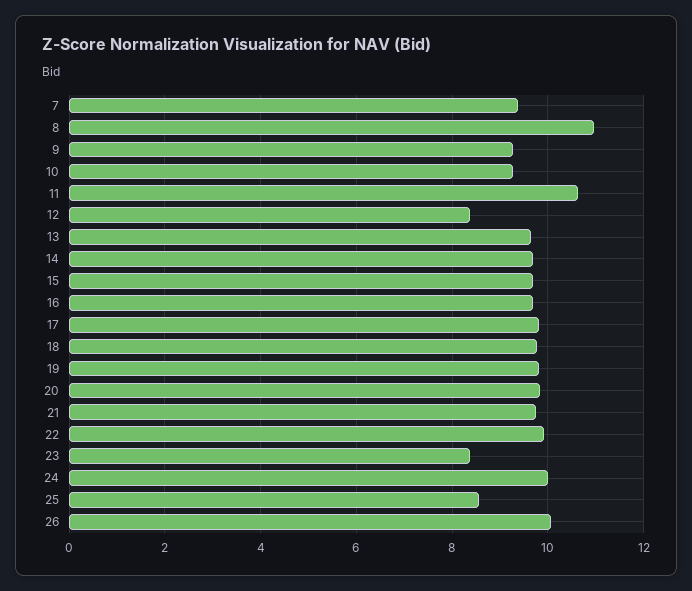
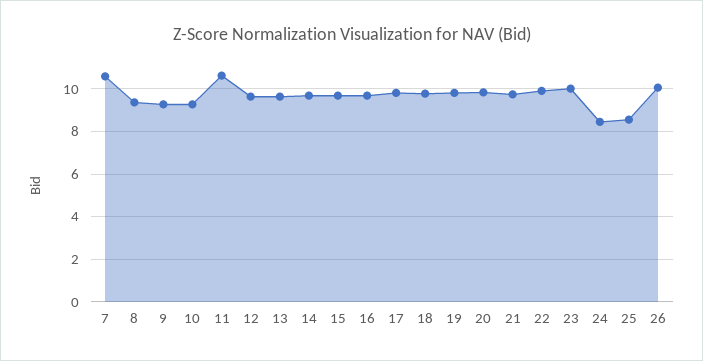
7: 9.4 -> 10.5
8: 11 -> 9.5
12: 8.4 -> 9.5
23: 8.4 -> 10
24: 10 -> 8.5

